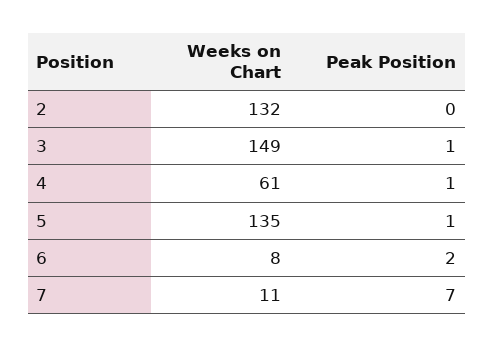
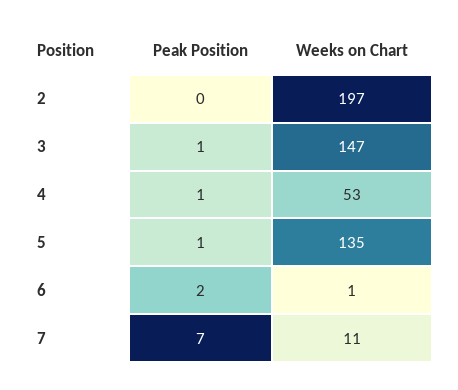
Weeks on Chart, 2: 132 -> 197
Weeks on Chart, 3: 149 -> 147
Weeks on Chart, 4: 61 -> 53
Weeks on Chart, 6: 8 -> 1

